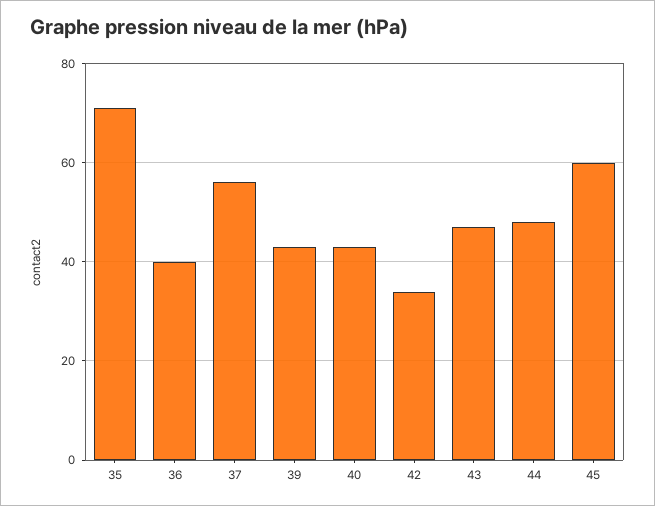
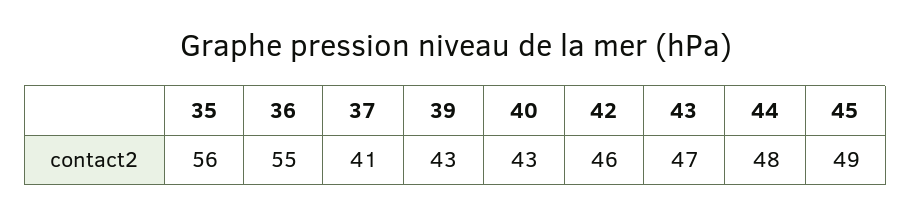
35: 70 -> 56
36: 40 -> 55
37: 55 -> 41
42: 35 -> 46
45: 60 -> 49

